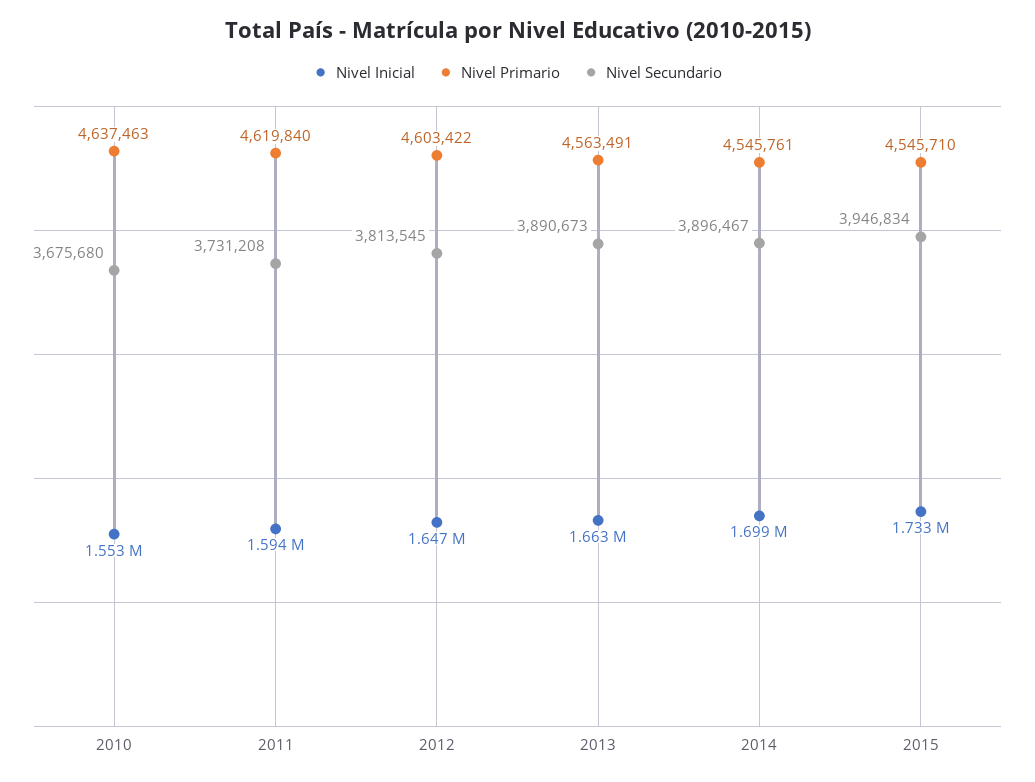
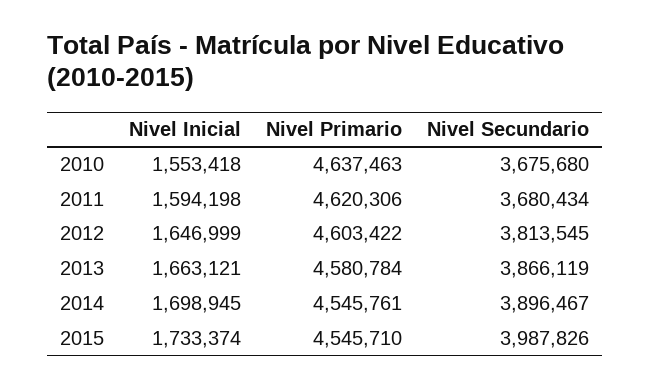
Nivel Primario, 2011: 4619840 -> 4620306
Nivel Secundario, 2011: 3731208 -> 3680434
Nivel Primario, 2013: 4563491 -> 4580784
Nivel Secundario, 2013: 3890673 -> 3866119
Nivel Secundario, 2015: 3946834 -> 3987826

